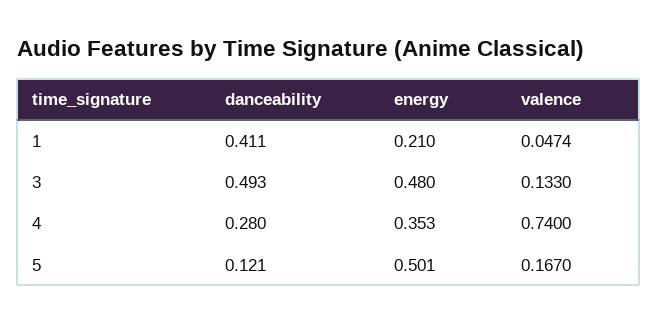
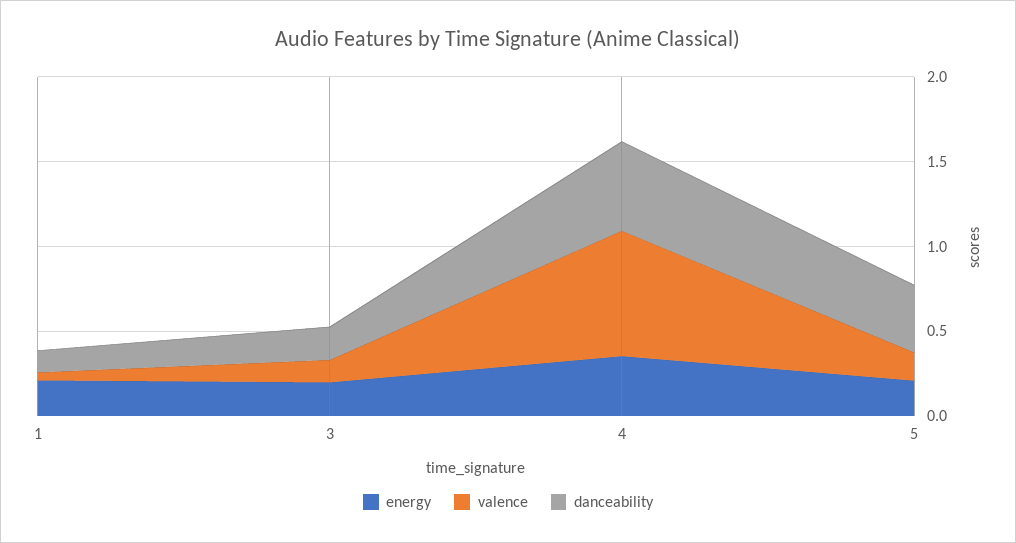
danceability, 1: 0.411 -> 0.1
danceability, 3: 0.493 -> 0.2
energy, 3: 0.48 -> 0.2
danceability, 4: 0.28 -> 0.5
danceability, 5: 0.121 -> 0.4
energy, 5: 0.501 -> 0.2

